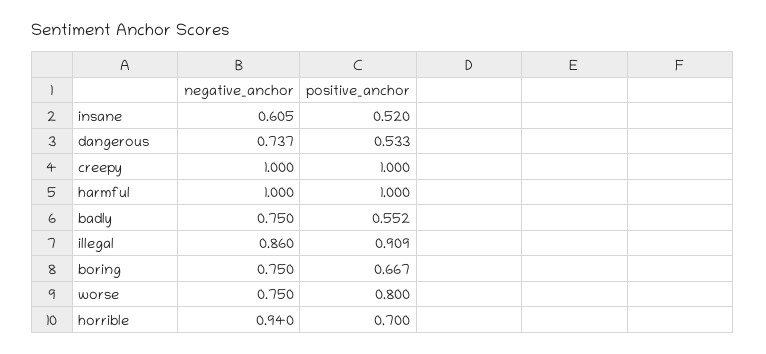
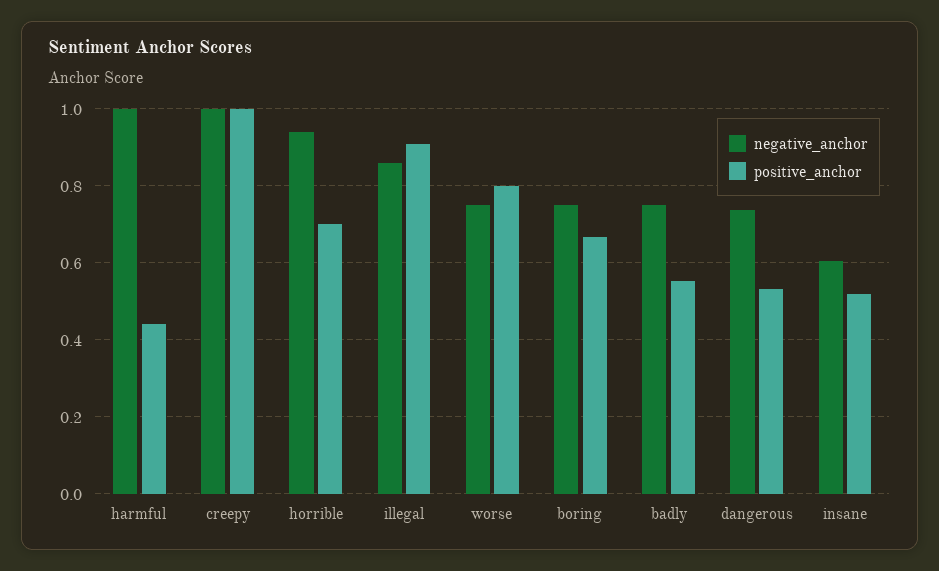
positive_anchor, harmful: 1 -> 0.44

